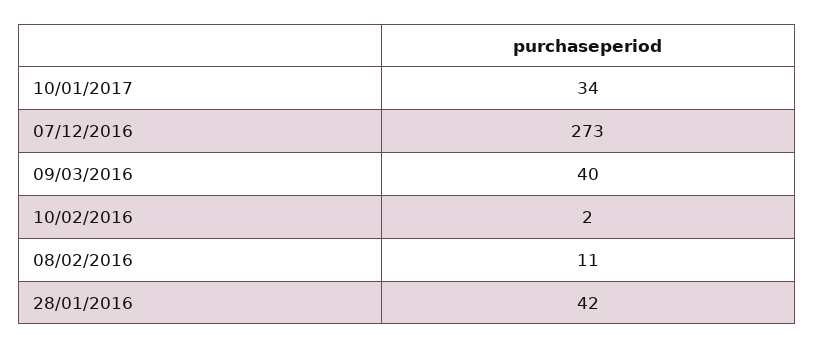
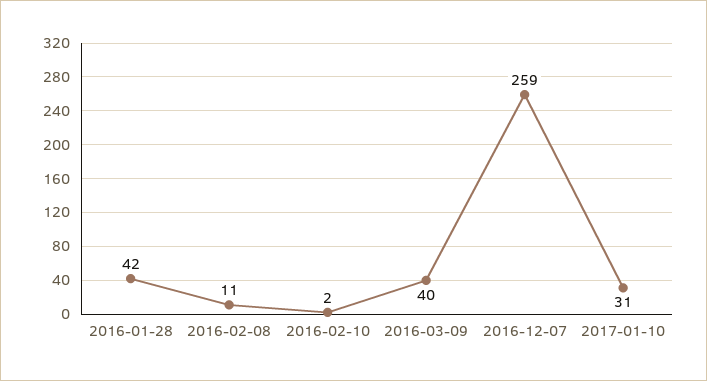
10/01/2017: 34 -> 31
07/12/2016: 273 -> 259

